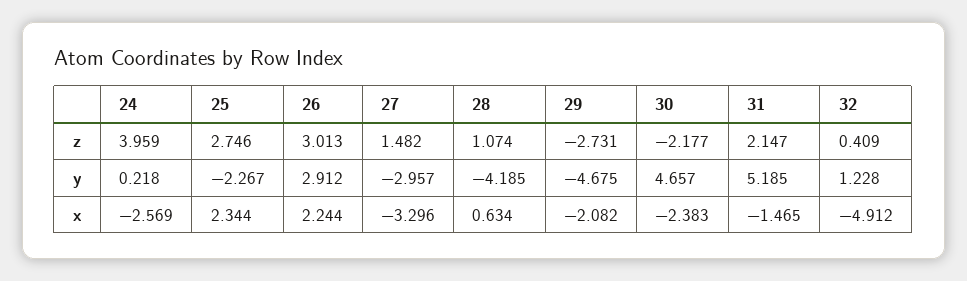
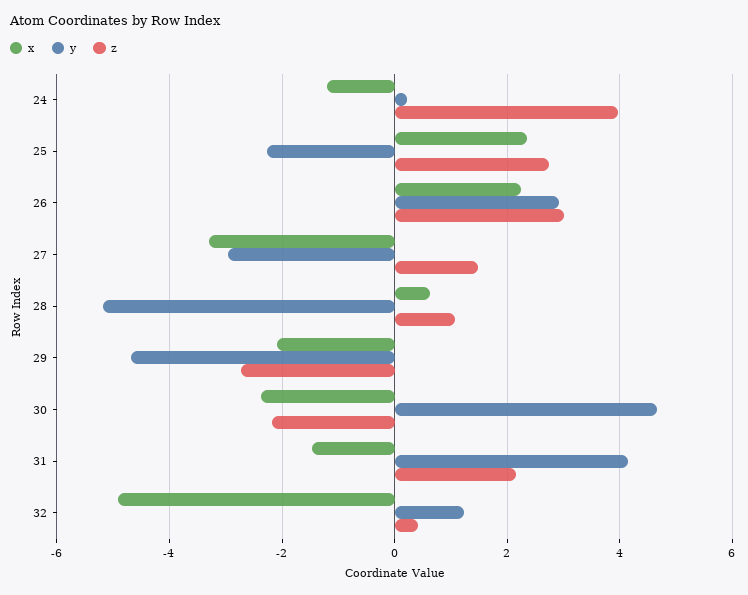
y, 28: -4.185 -> -5.2
y, 31: 5.185 -> 4.2
x, 24: -2.569 -> -1.2

